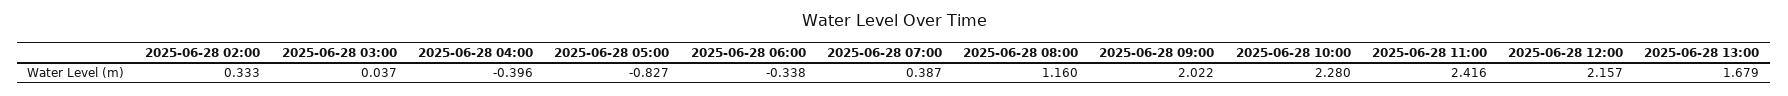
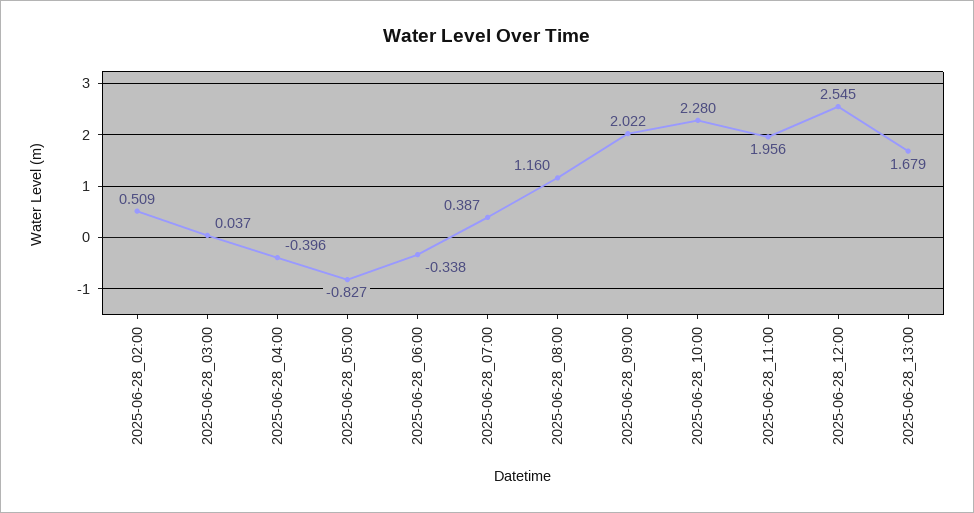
2025-06-28 02:00: 0.333 -> 0.509
2025-06-28 11:00: 2.416 -> 1.956
2025-06-28 12:00: 2.157 -> 2.545

